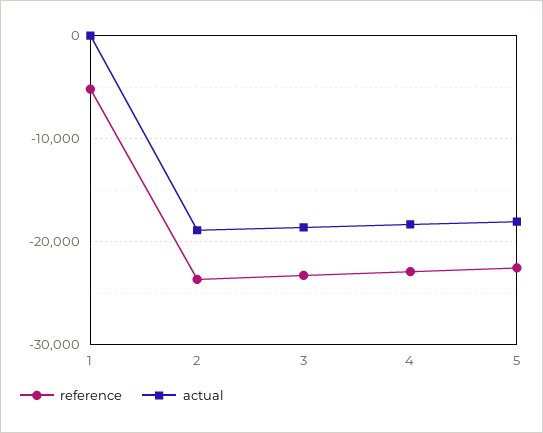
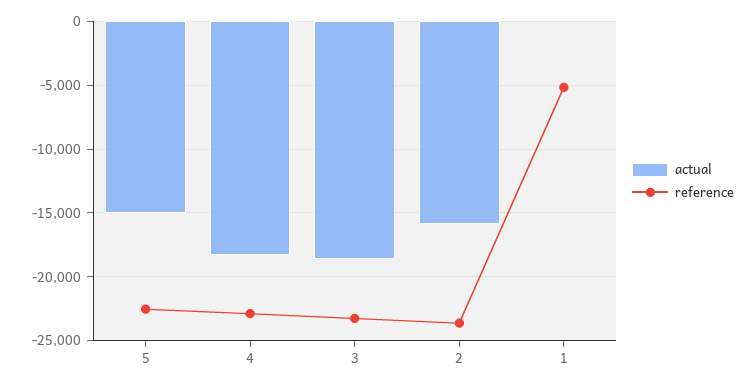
actual, 2: -19000 -> -16000
actual, 5: -18000 -> -15000

